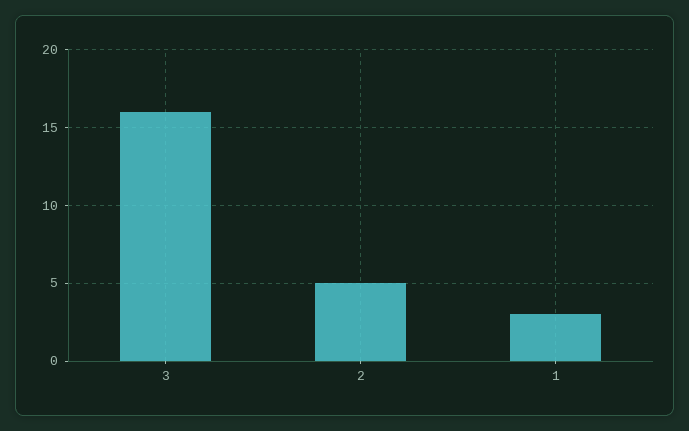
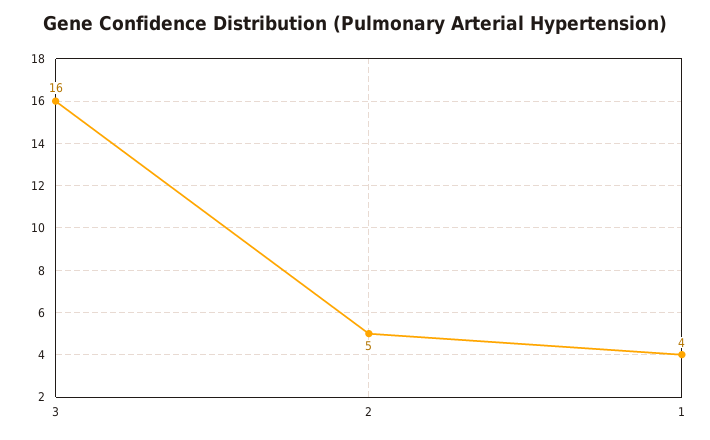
1: 3 -> 4

